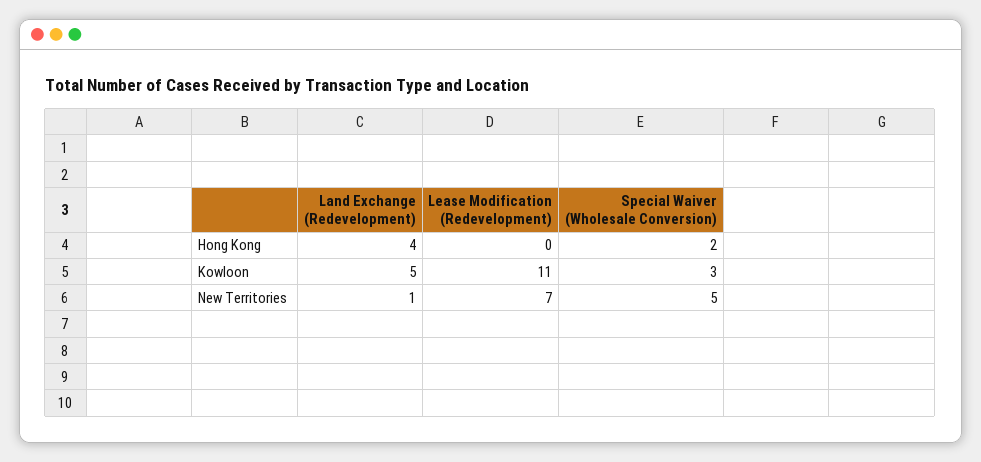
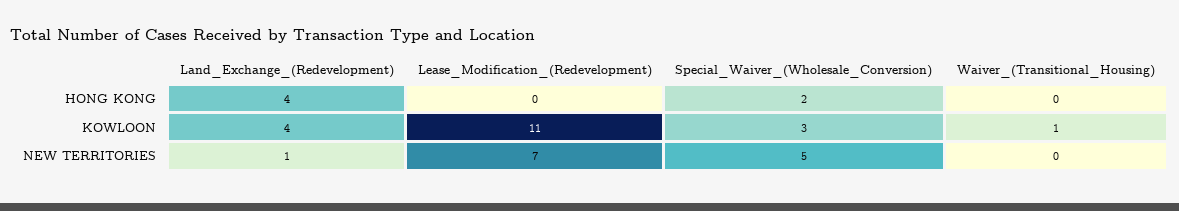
Land Exchange (Redevelopment), Kowloon: 5 -> 4
Waiver_(Transitional_Housing), Hong Kong: none -> 0
Waiver_(Transitional_Housing), Kowloon: none -> 1
Waiver_(Transitional_Housing), New Territories: none -> 0

